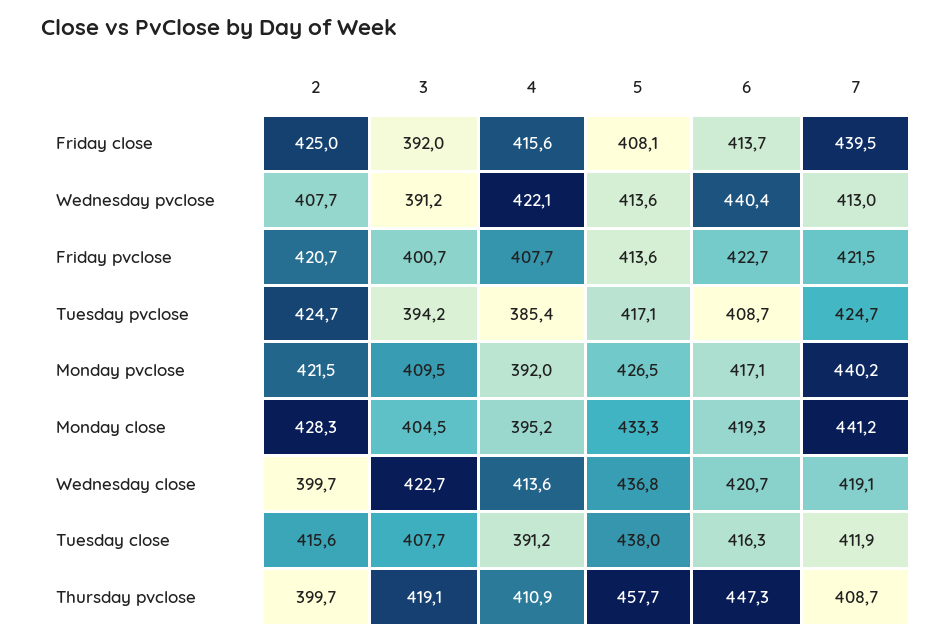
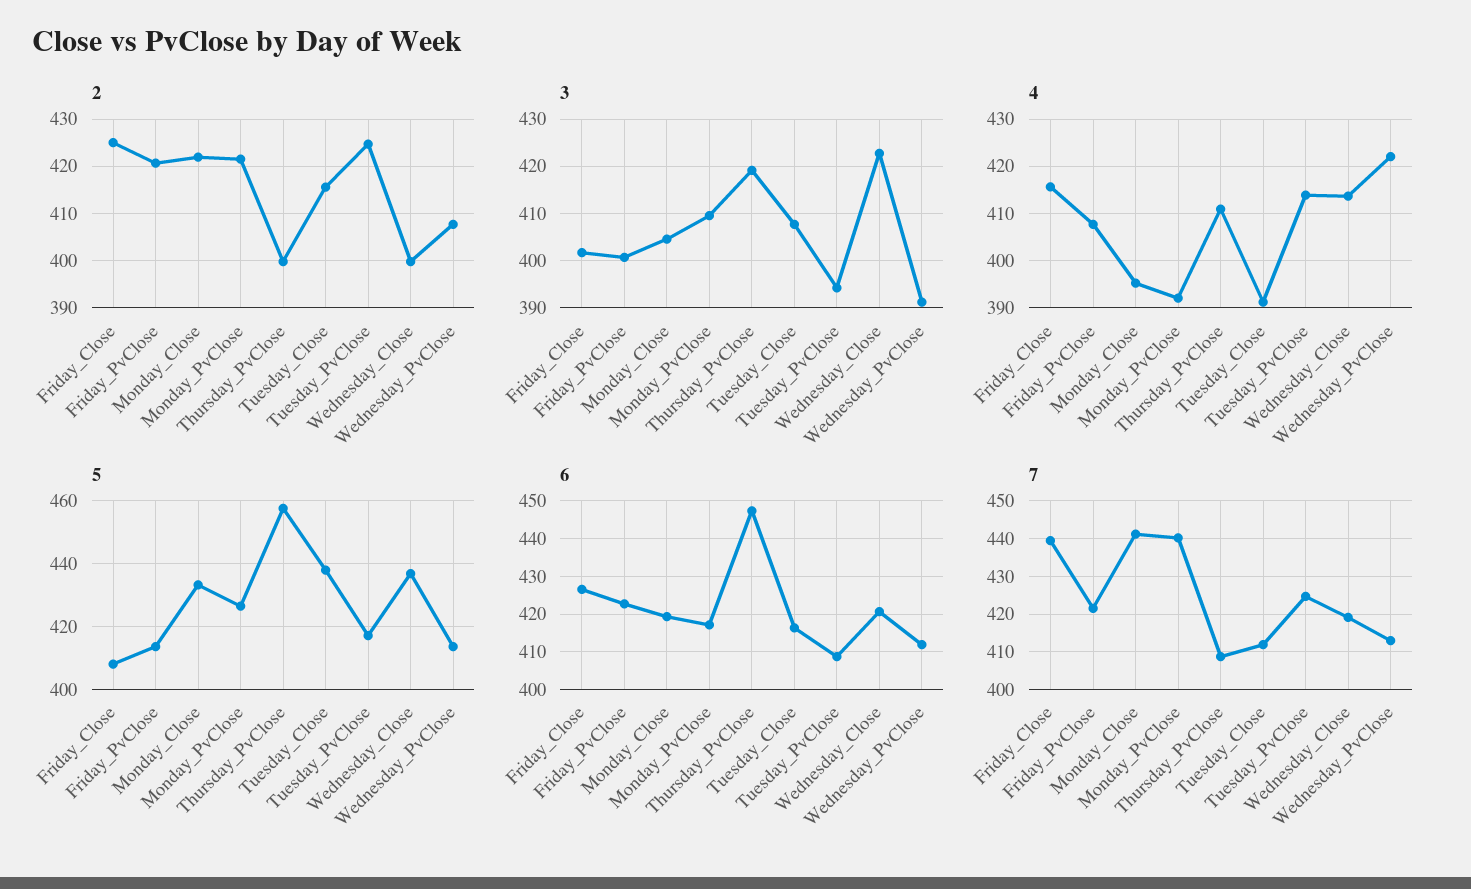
3, Friday close: 392 -> 402
6, Friday close: 413.7 -> 426
6, Wednesday pvclose: 440.4 -> 412
4, Tuesday pvclose: 385.4 -> 414
2, Monday close: 428.3 -> 422

